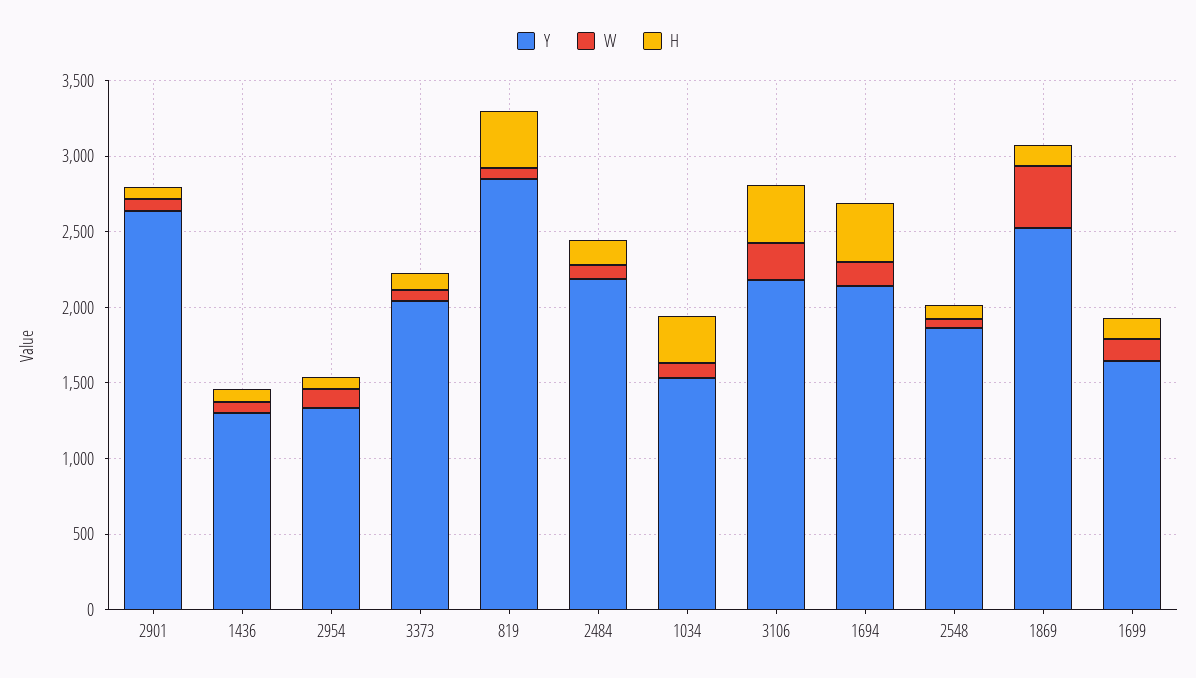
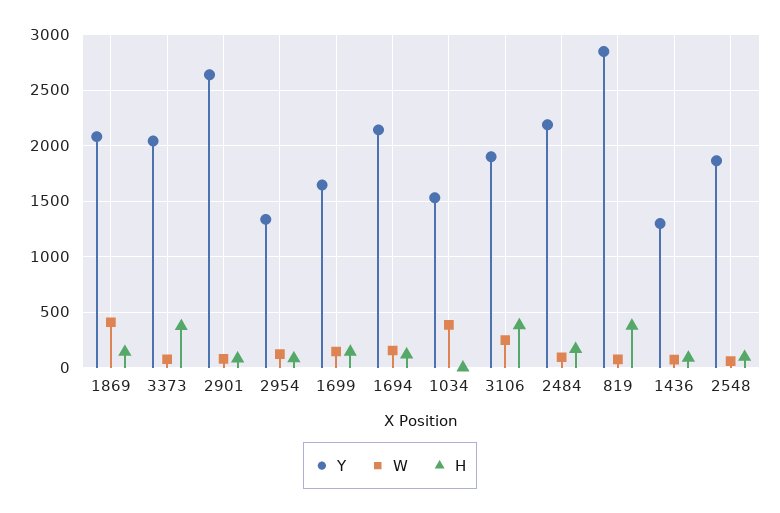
H, 3373: 100 -> 400
W, 1034: 100 -> 400
H, 1034: 300 -> 0
Y, 3106: 2200 -> 1900
H, 1694: 400 -> 100
Y, 1869: 2500 -> 2100

